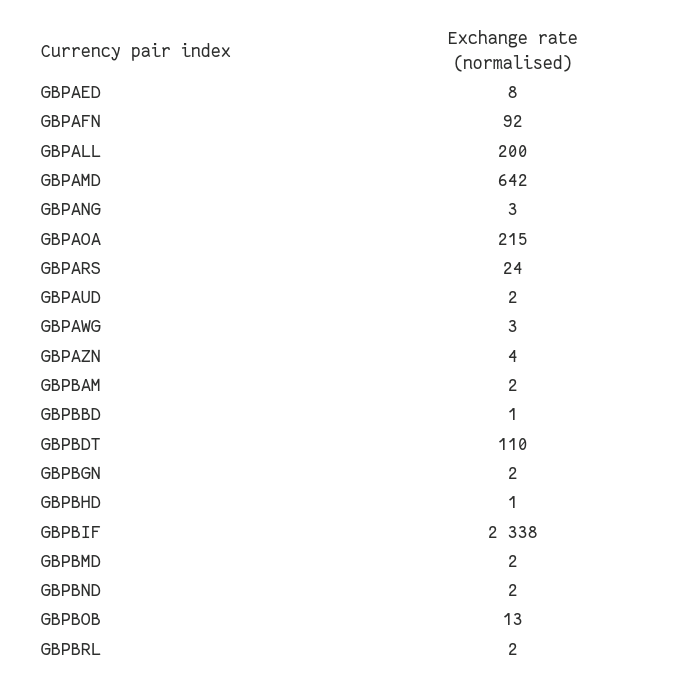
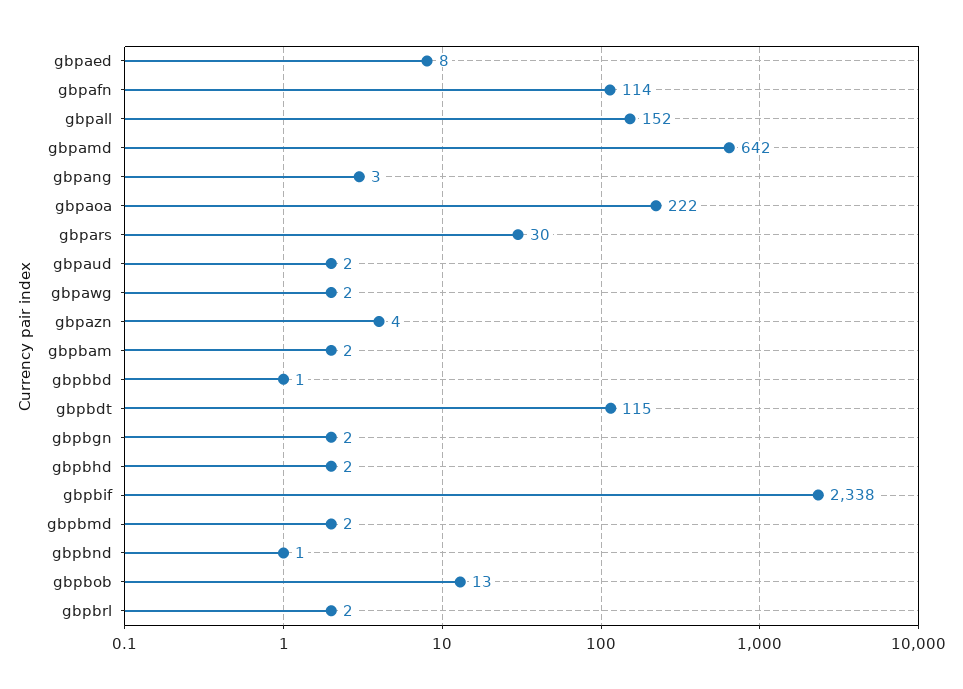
GBPAFN: 92 -> 114
GBPALL: 200 -> 152
GBPAOA: 215 -> 222
GBPARS: 24 -> 30
GBPAWG: 3 -> 2
GBPBDT: 110 -> 115
GBPBHD: 1 -> 2
GBPBND: 2 -> 1

